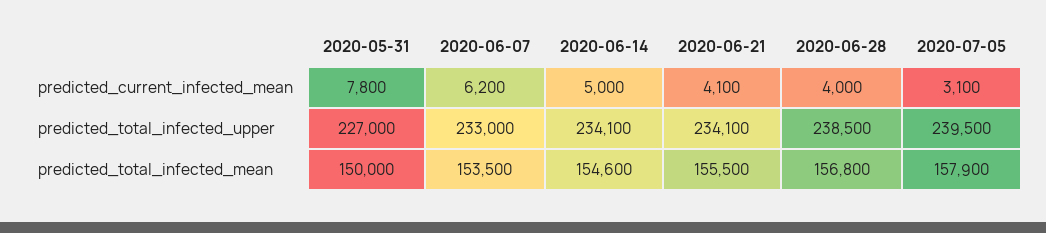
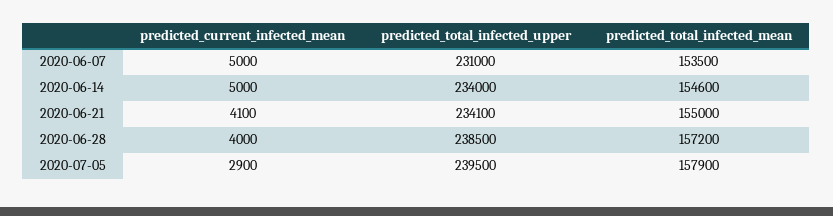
2020-05-31, predicted_current_infected_mean: 7800 -> none
2020-06-07, predicted_current_infected_mean: 6200 -> 5000
2020-07-05, predicted_current_infected_mean: 3100 -> 2900
2020-05-31, predicted_total_infected_upper: 227000 -> none
2020-06-07, predicted_total_infected_upper: 233000 -> 231000
2020-06-14, predicted_total_infected_upper: 234100 -> 234000
2020-05-31, predicted_total_infected_mean: 150000 -> none
2020-06-21, predicted_total_infected_mean: 155500 -> 155000
2020-06-28, predicted_total_infected_mean: 156800 -> 157200

